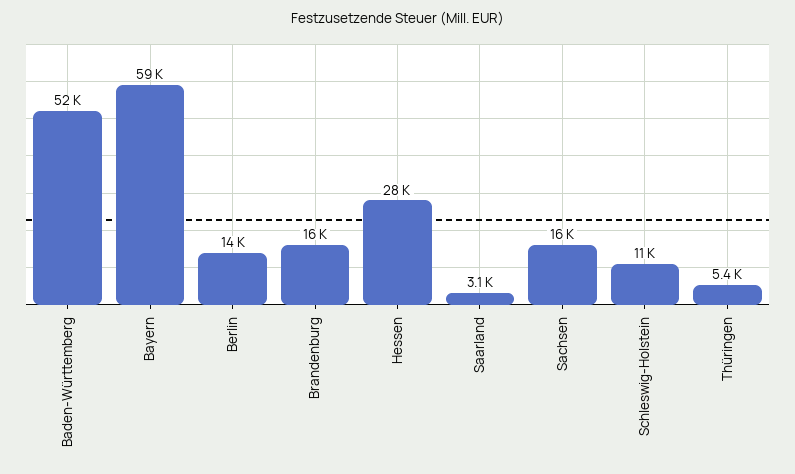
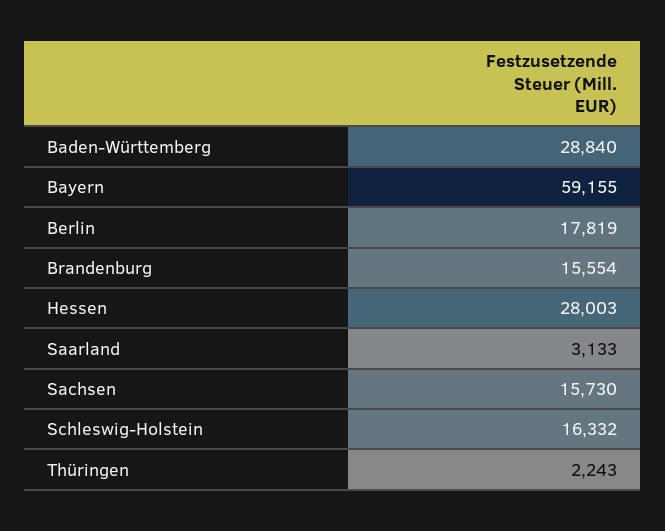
Baden-Württemberg: 52000 -> 28840
Berlin: 14000 -> 17819
Schleswig-Holstein: 11000 -> 16332
Thüringen: 5400 -> 2243

